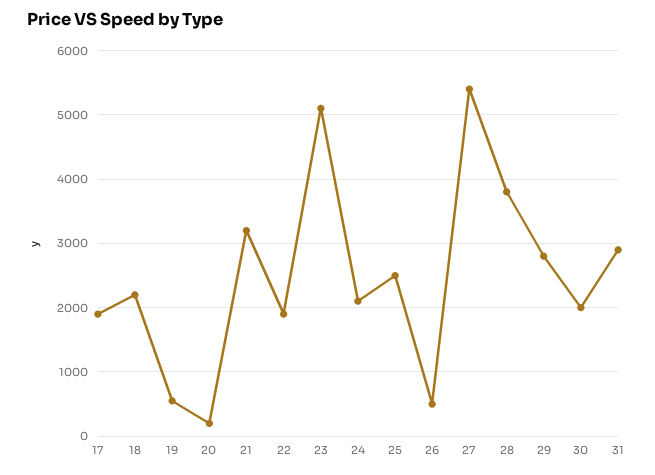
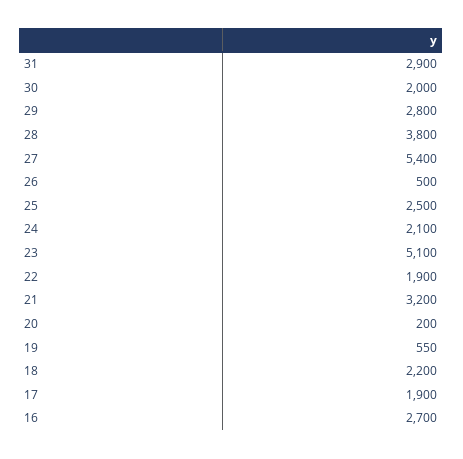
16: none -> 2700

